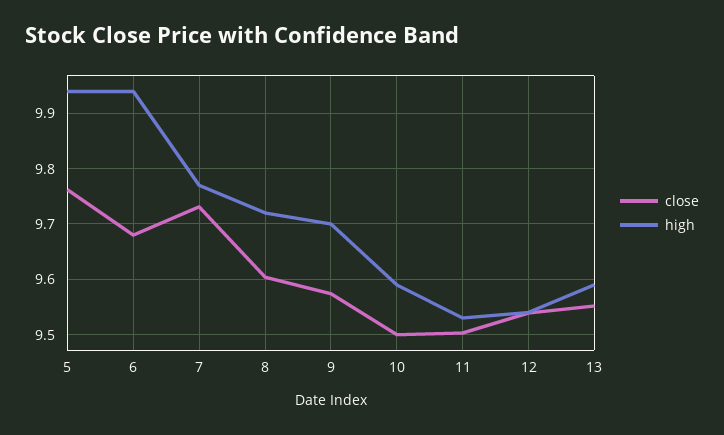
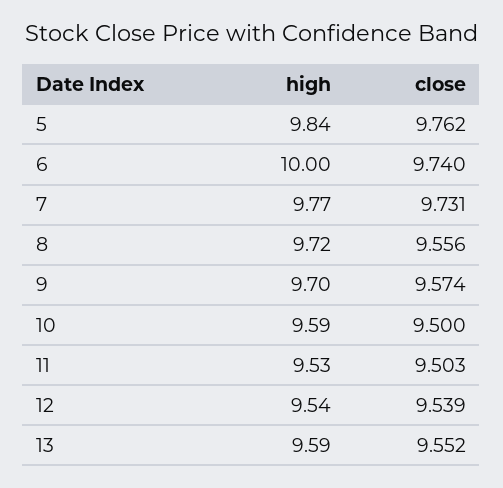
high, 5: 9.94 -> 9.84
close, 6: 9.68 -> 9.74
high, 6: 9.94 -> 10
close, 8: 9.6 -> 9.556

